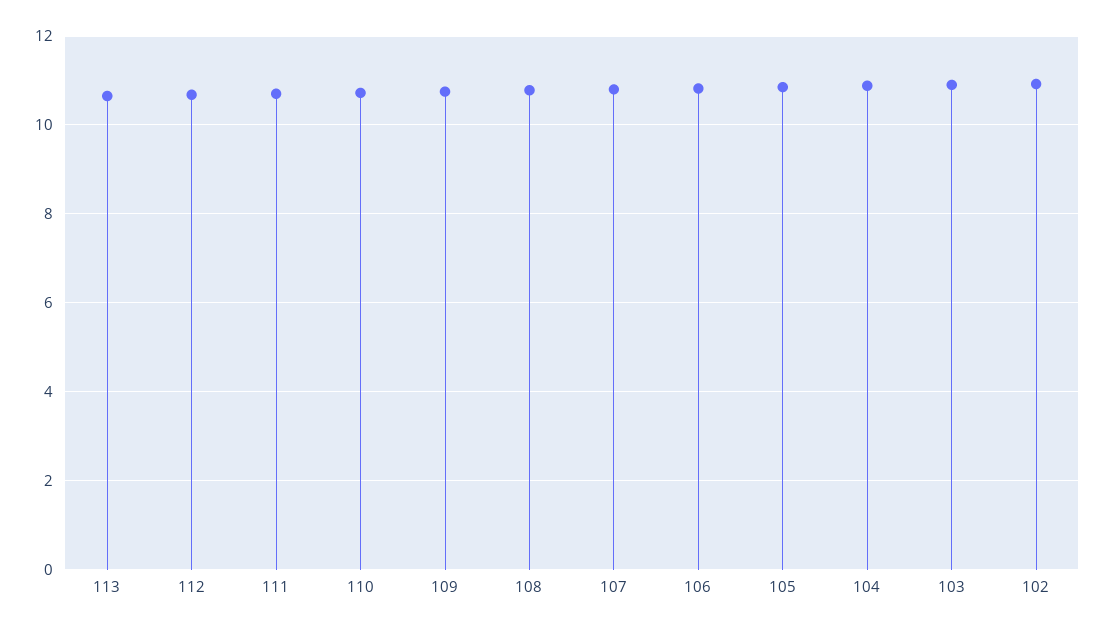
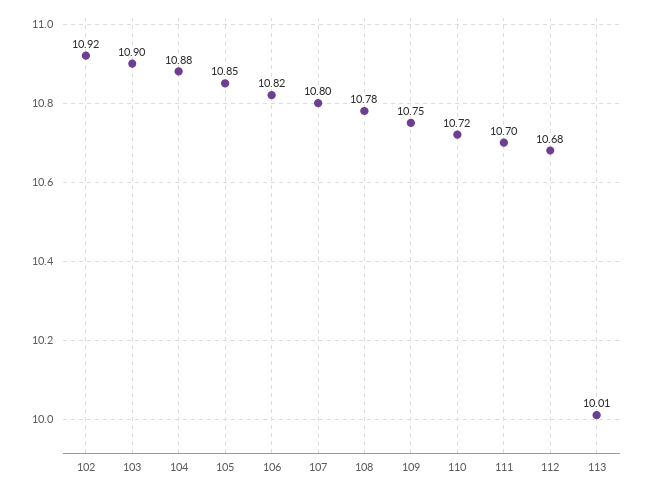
113: 10.6 -> 10.01

